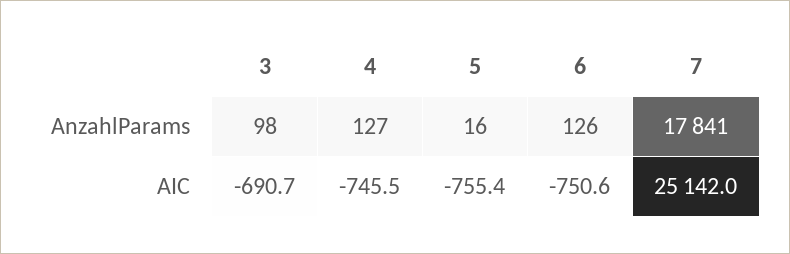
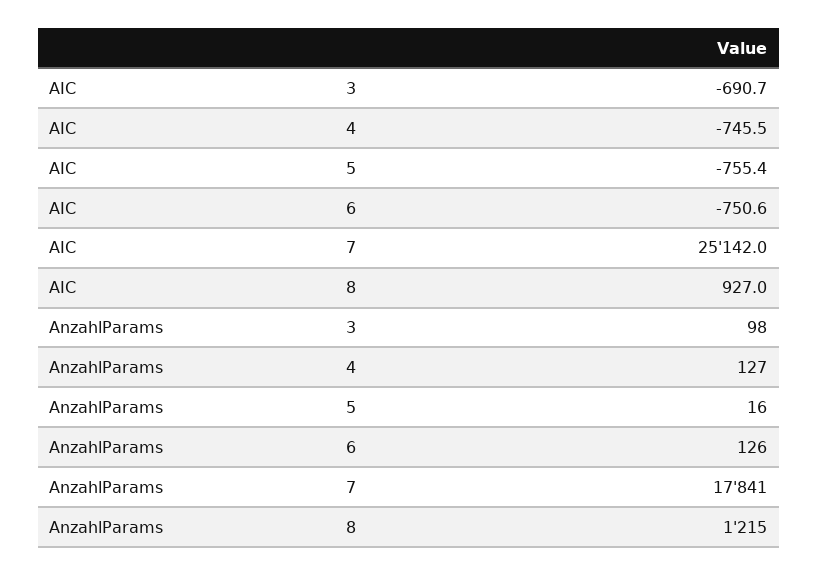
8, AIC: none -> 927
8, AnzahlParams: none -> 1215

